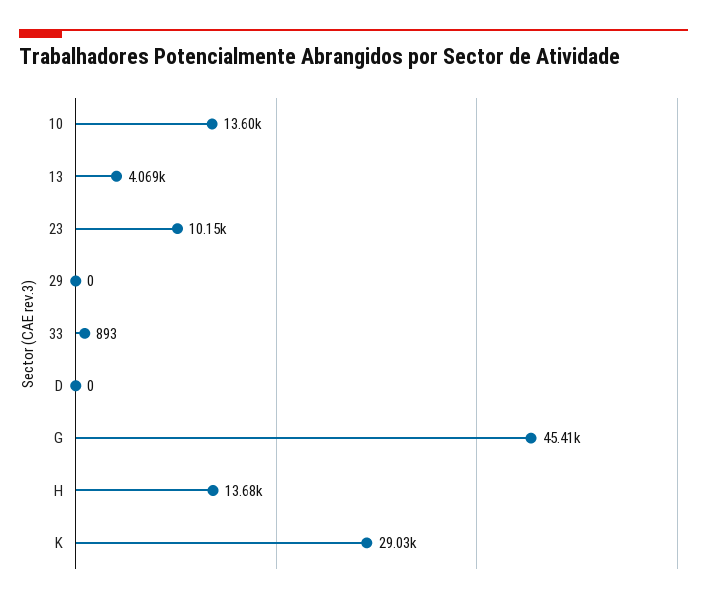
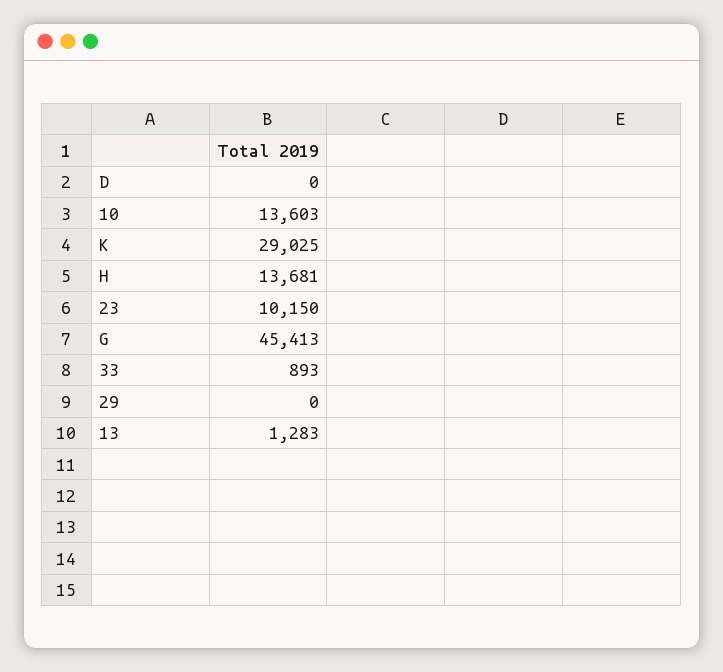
13: 4069 -> 1283

